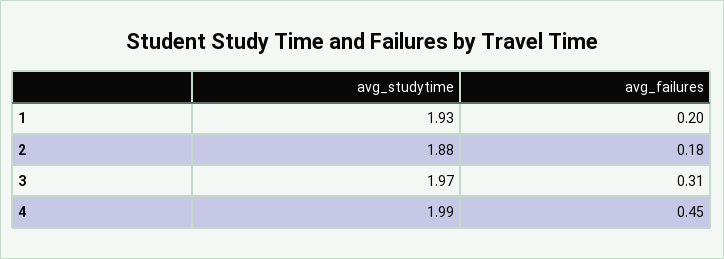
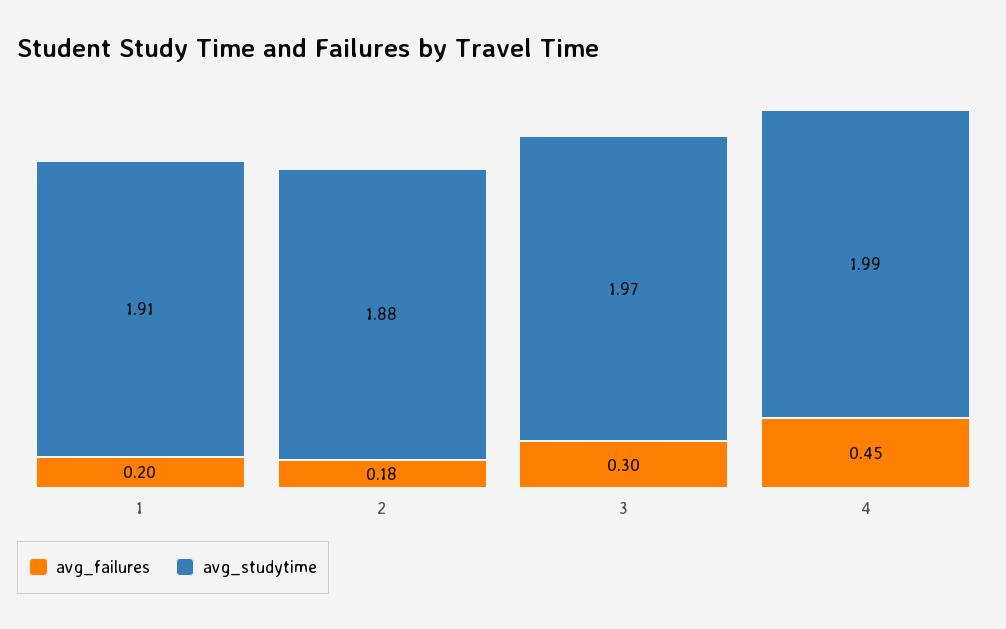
avg_studytime, 1: 1.93 -> 1.91
avg_failures, 3: 0.31 -> 0.3

